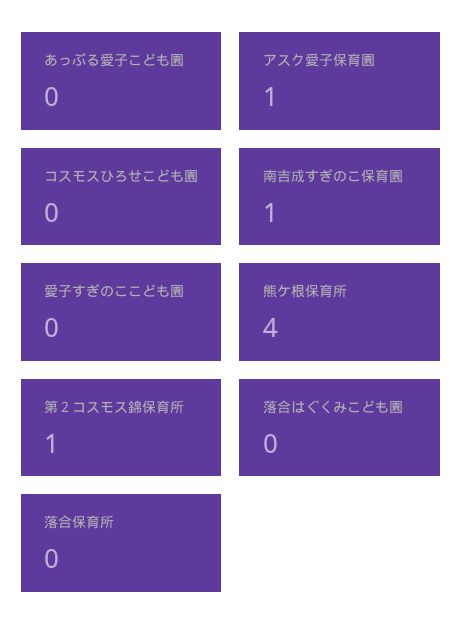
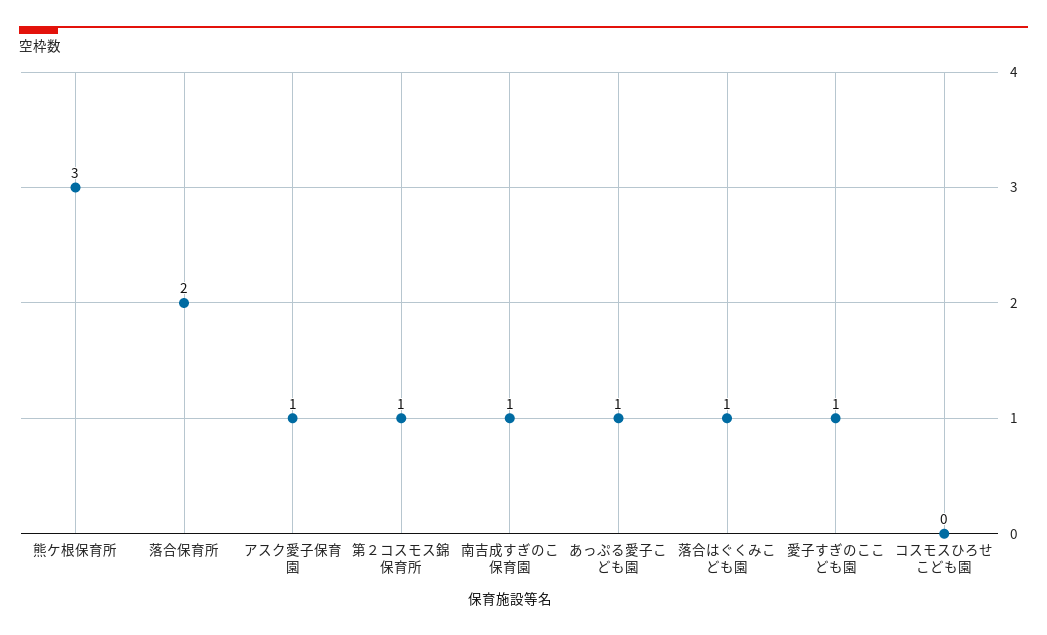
あっぷる愛子こども園: 0 -> 1
愛子すぎのここども園: 0 -> 1
熊ケ根保育所: 4 -> 3
落合はぐくみこども園: 0 -> 1
落合保育所: 0 -> 2

